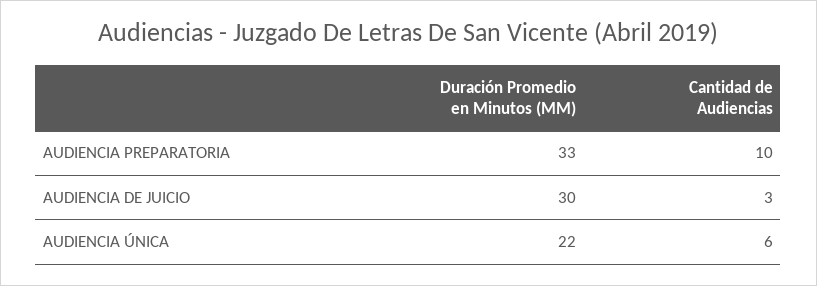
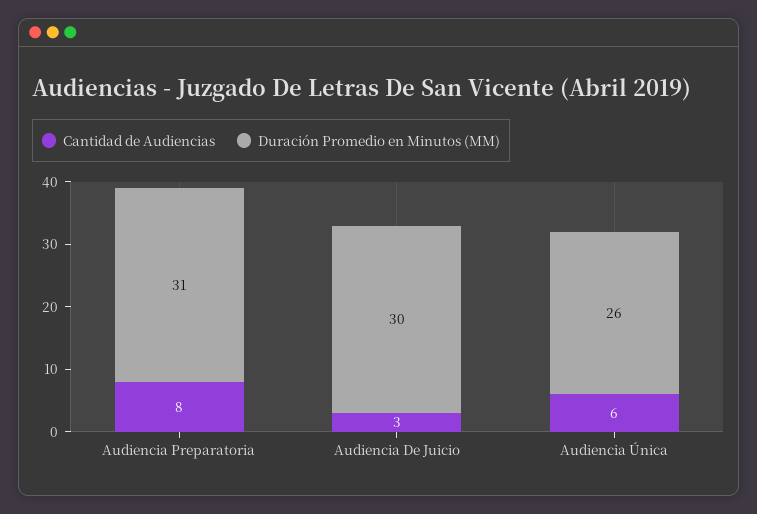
Duración Promedio en Minutos (MM), AUDIENCIA PREPARATORIA: 33 -> 31
Cantidad de Audiencias, AUDIENCIA PREPARATORIA: 10 -> 8
Duración Promedio en Minutos (MM), AUDIENCIA ÚNICA: 22 -> 26

